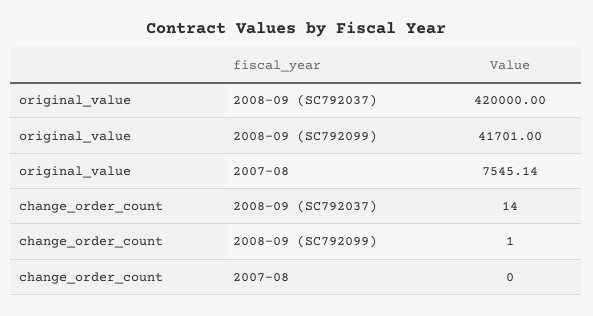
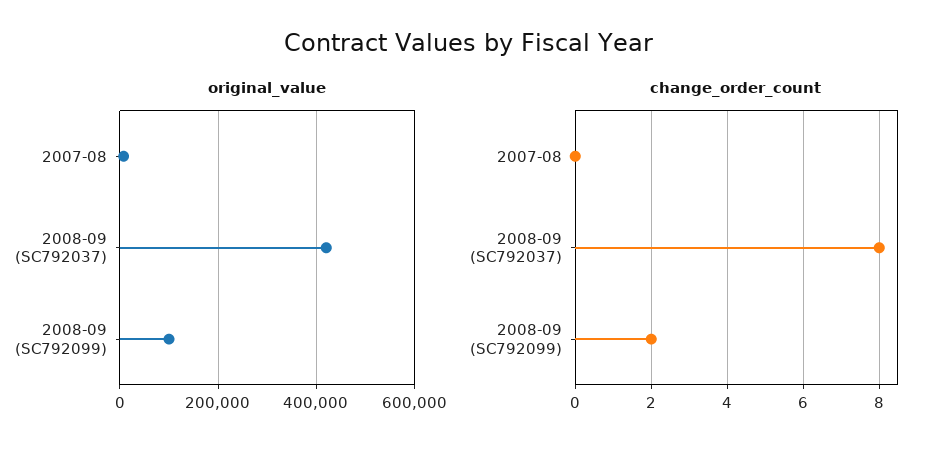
original_value, 2008-09 (SC792099): 41701 -> 100000
change_order_count, 2008-09 (SC792037): 14 -> 8
change_order_count, 2008-09 (SC792099): 1 -> 2

